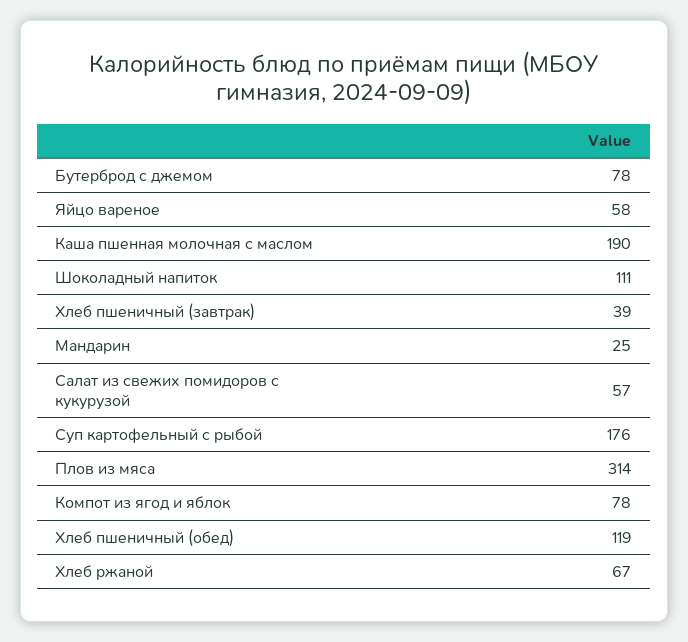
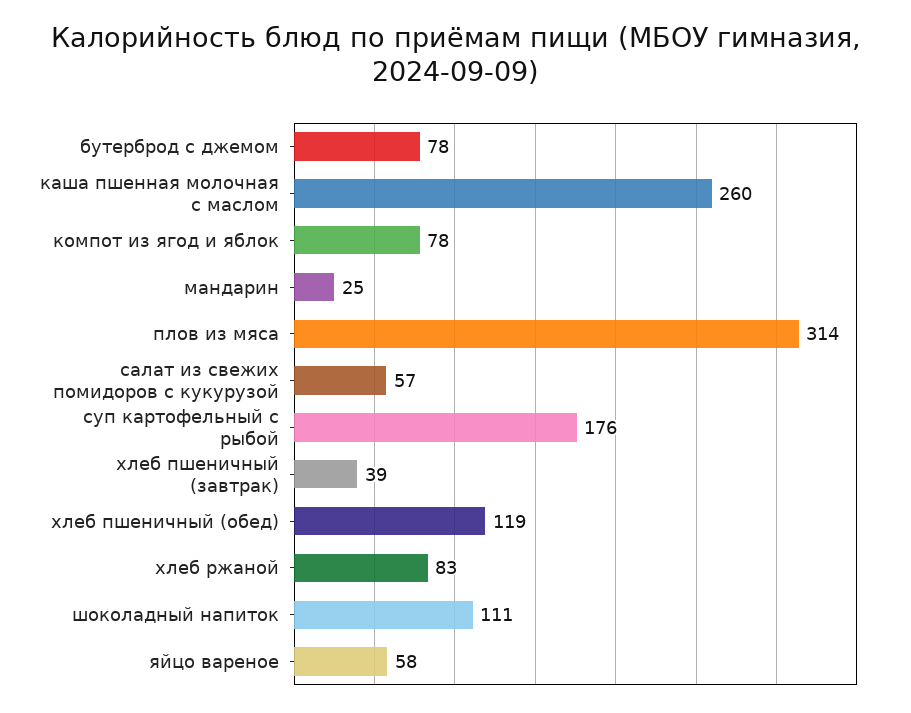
Каша пшенная молочная с маслом: 190 -> 260
Хлеб ржаной: 67 -> 83

